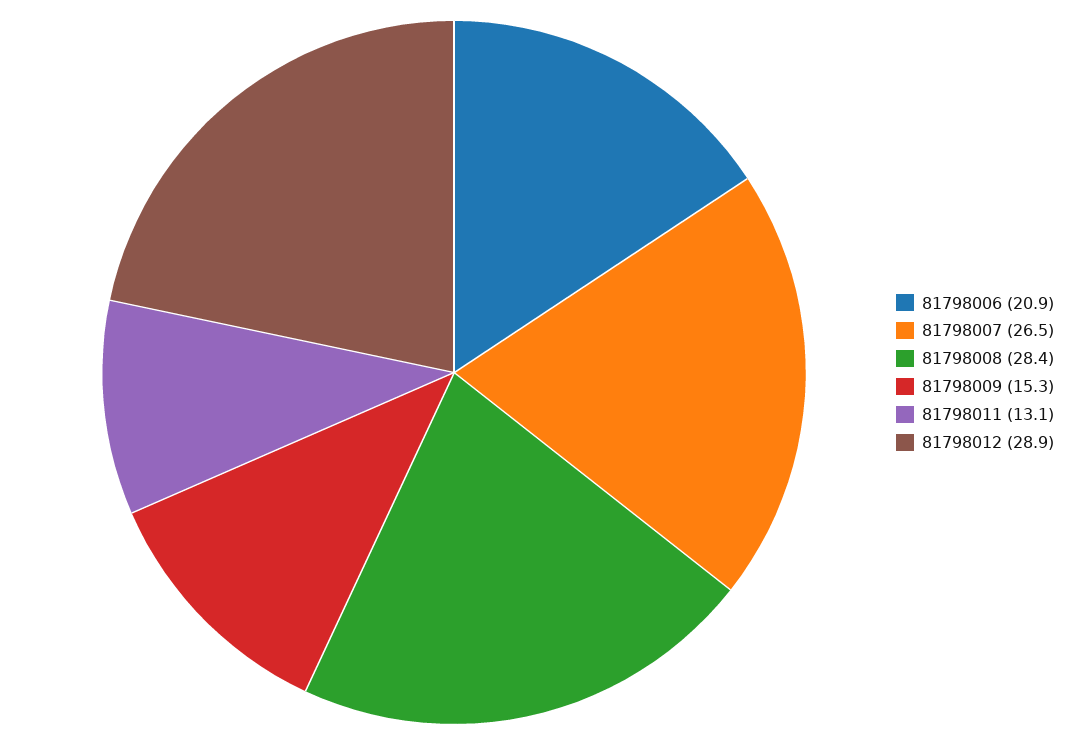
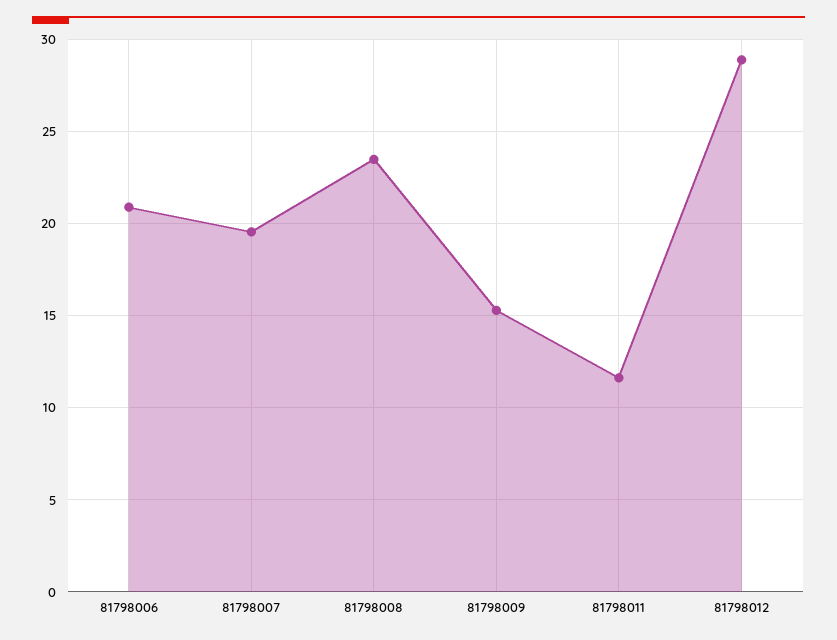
81798007: 26.5 -> 19.5
81798008: 28.4 -> 23.5
81798011: 13.1 -> 11.5

